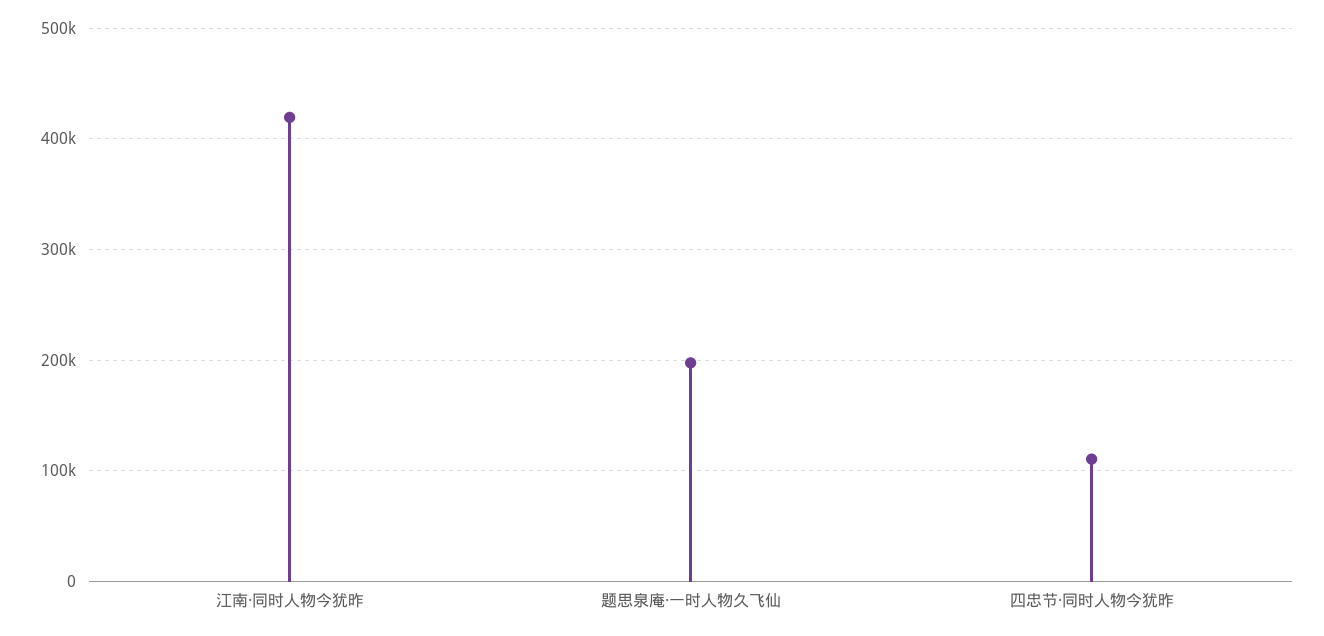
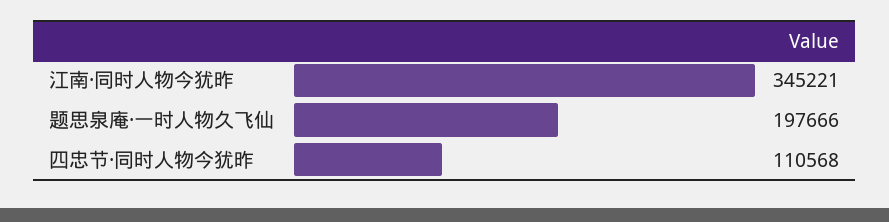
江南·同时人物今犹昨: 420000 -> 345221

